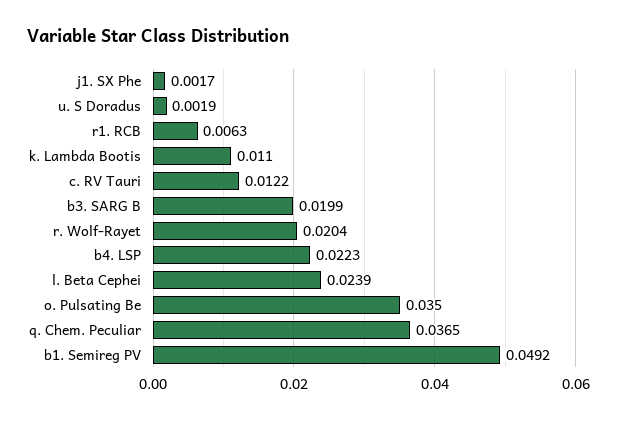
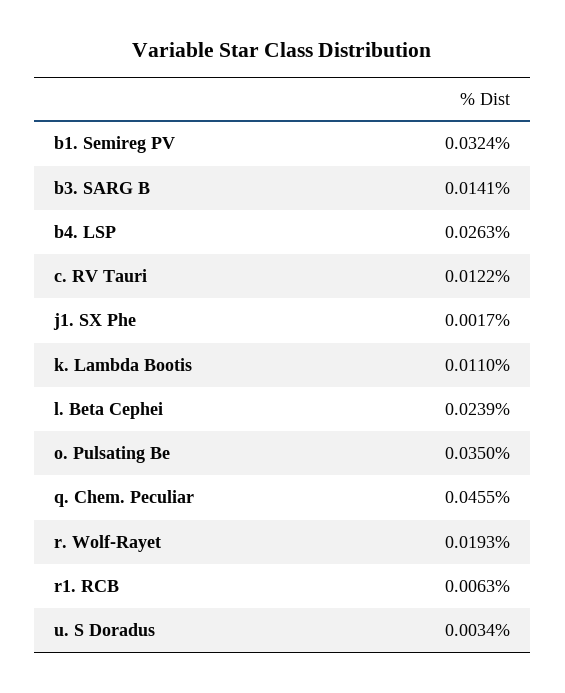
u. S Doradus: 0.0019 -> 0.0034
b3. SARG B: 0.0199 -> 0.0141
r. Wolf-Rayet: 0.0204 -> 0.0193
b4. LSP: 0.0223 -> 0.0263
q. Chem. Peculiar: 0.0365 -> 0.0455
b1. Semireg PV: 0.0492 -> 0.0324

